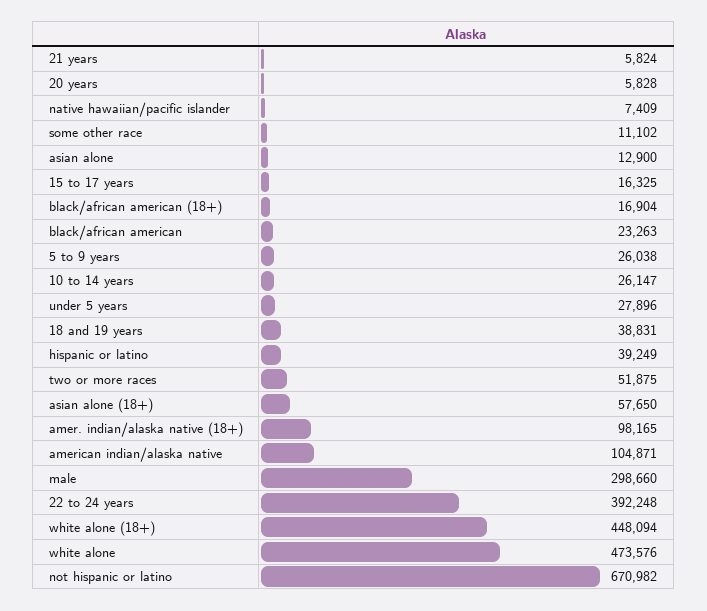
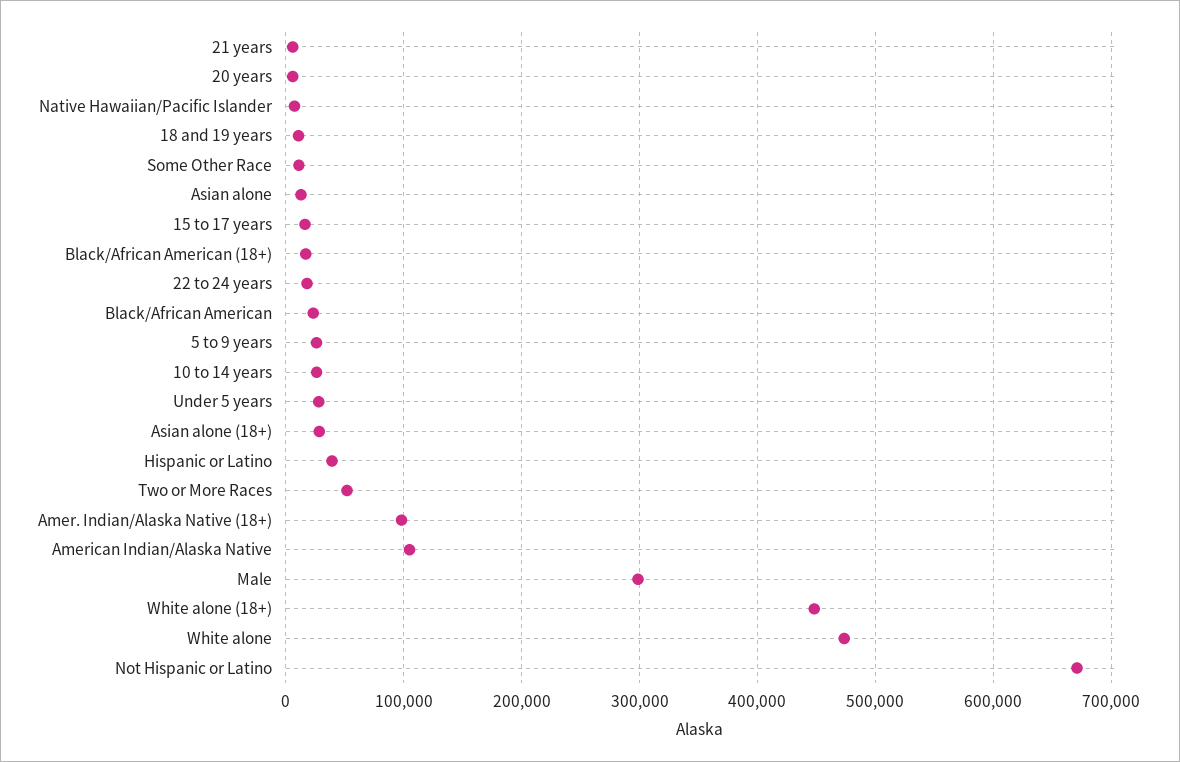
18 and 19 years: 38831 -> 10000
asian alone (18+): 57650 -> 30000
22 to 24 years: 392248 -> 20000

